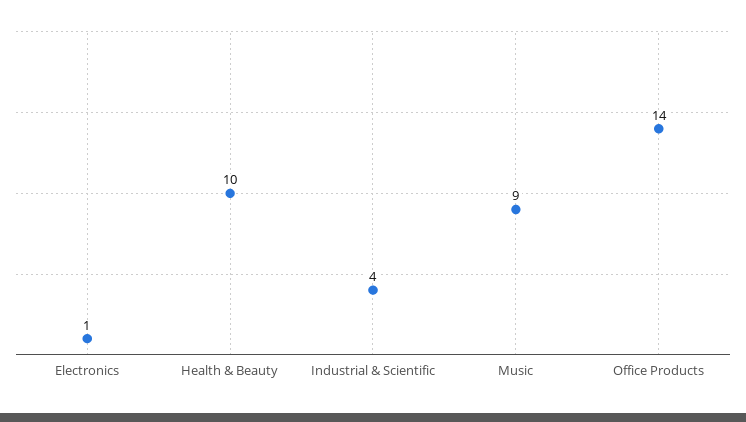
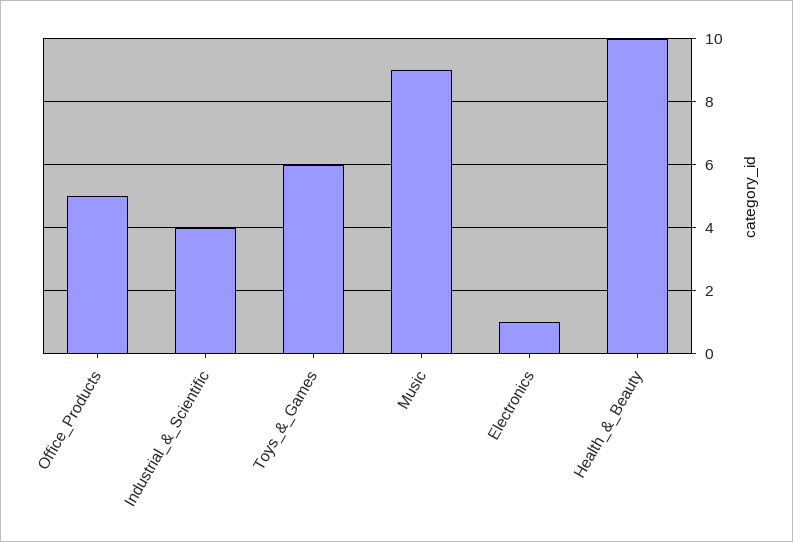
Office Products: 14 -> 5
Toys_&_Games: none -> 6

